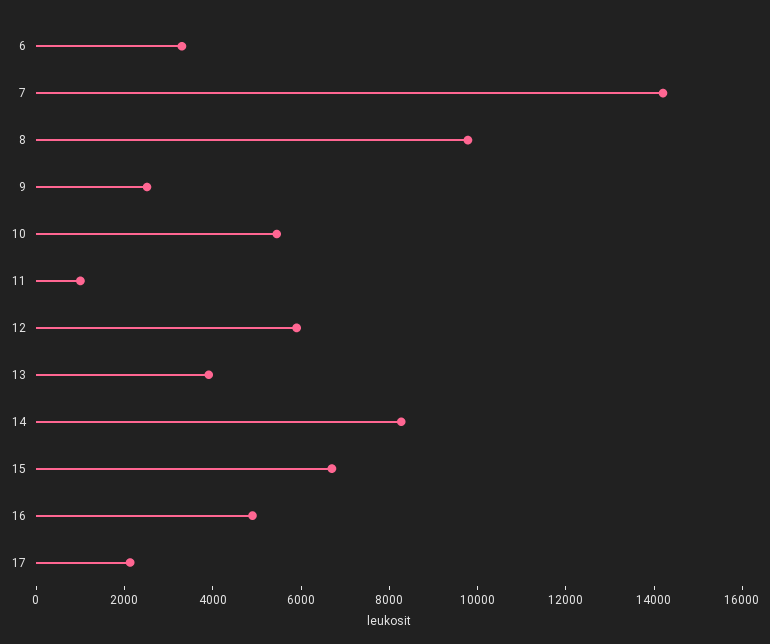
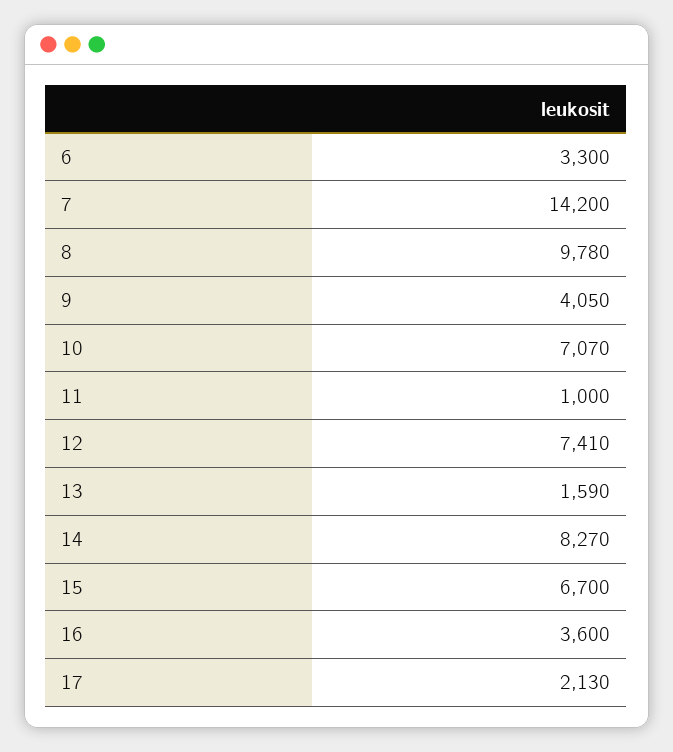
9: 2500 -> 4050
10: 5500 -> 7070
12: 6000 -> 7410
13: 4000 -> 1590
16: 5000 -> 3600

